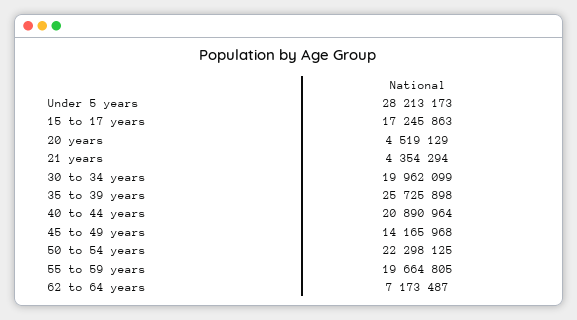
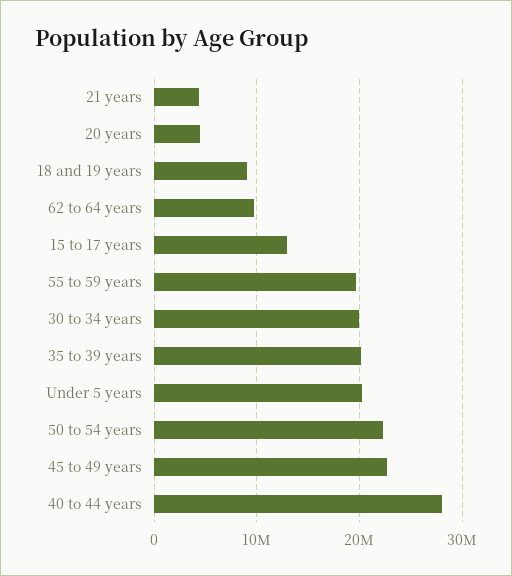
Under 5 years: 28213173 -> 20000000
15 to 17 years: 17245863 -> 13000000
35 to 39 years: 25725898 -> 20000000
40 to 44 years: 20890964 -> 28000000
45 to 49 years: 14165968 -> 23000000
62 to 64 years: 7173487 -> 10000000
18 and 19 years: none -> 9000000

